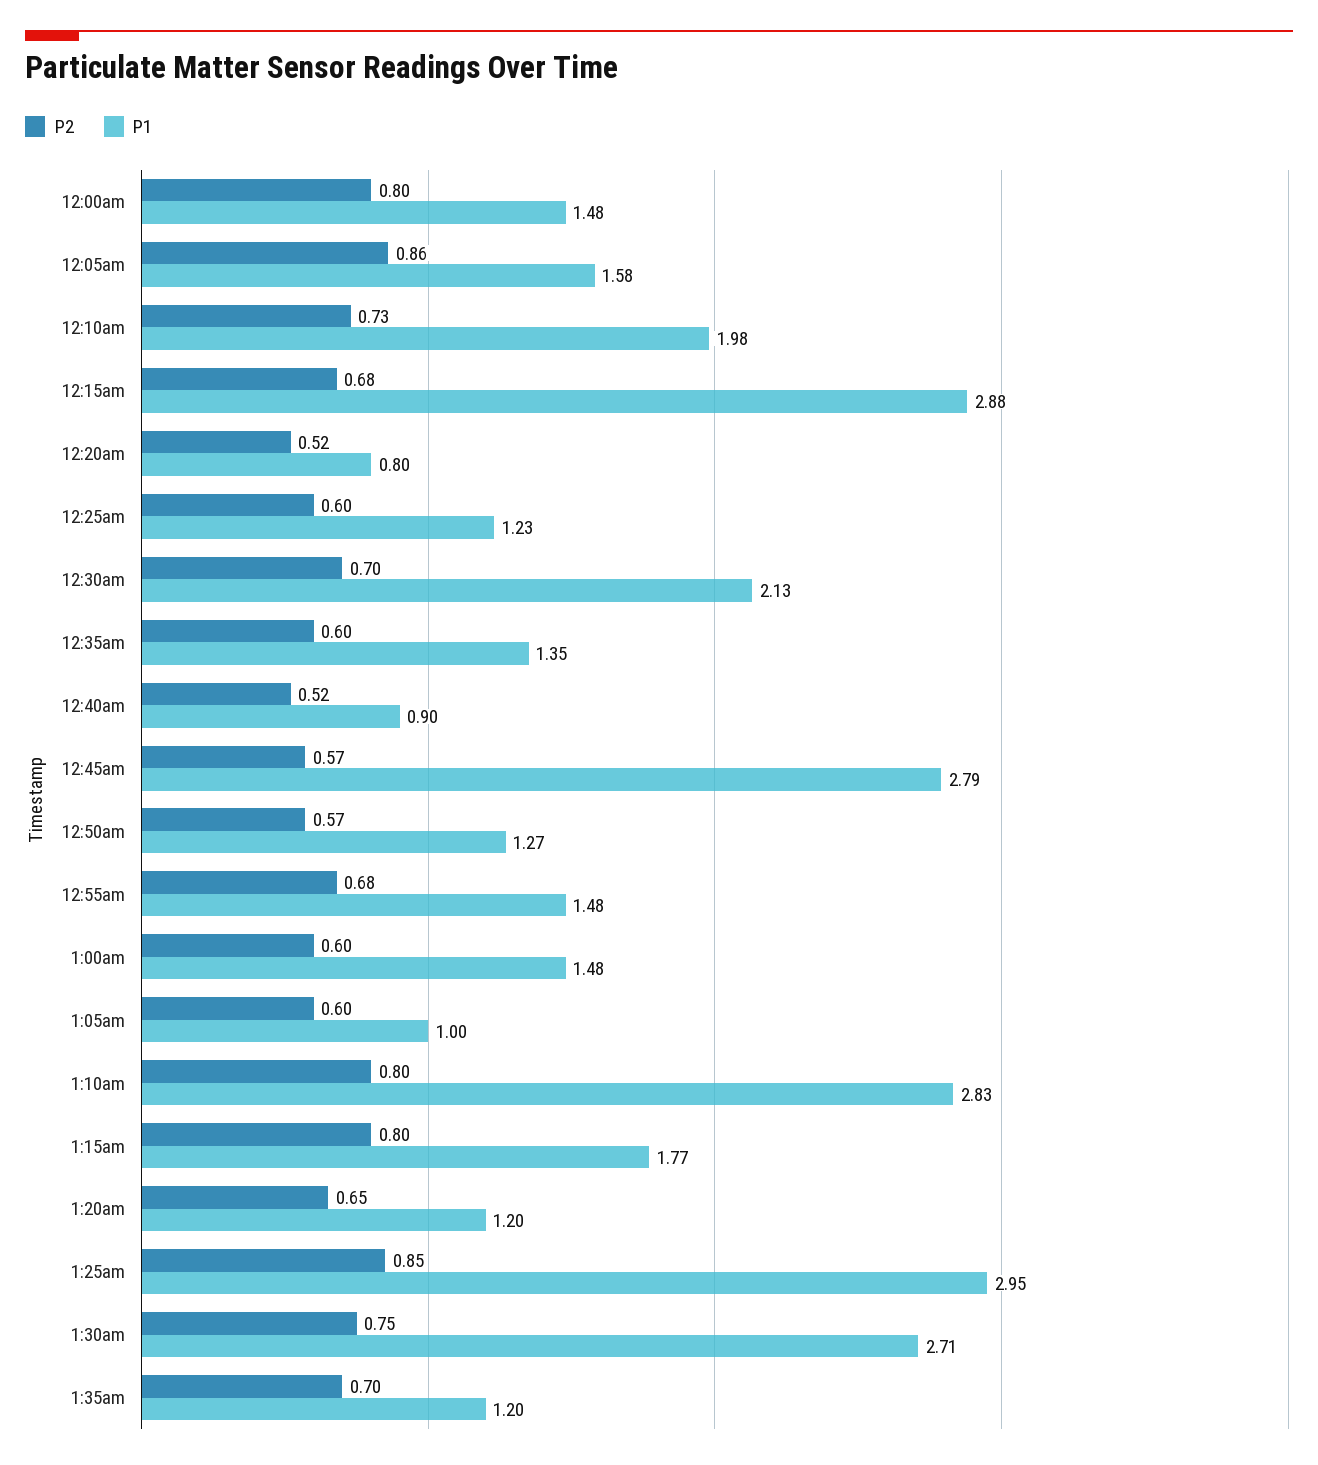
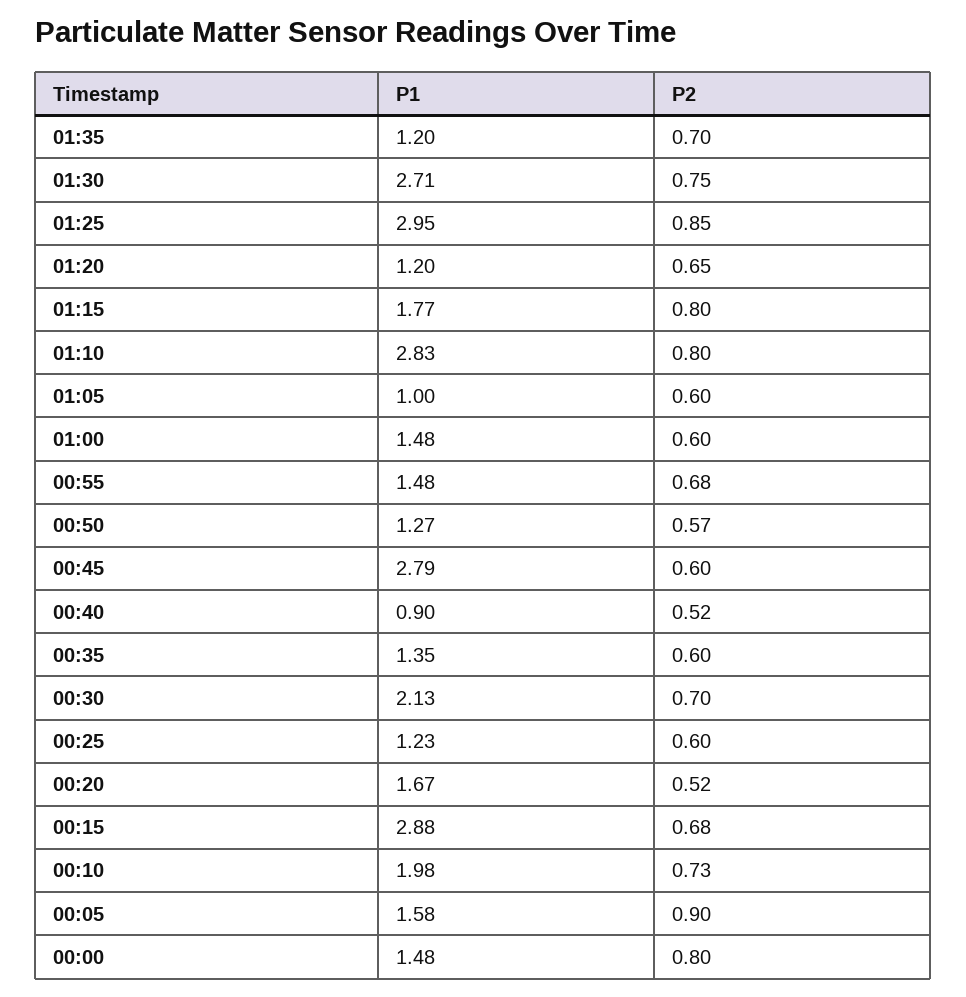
P2, 12:05am: 0.86 -> 0.9
P1, 12:20am: 0.8 -> 1.67
P2, 12:45am: 0.57 -> 0.6

